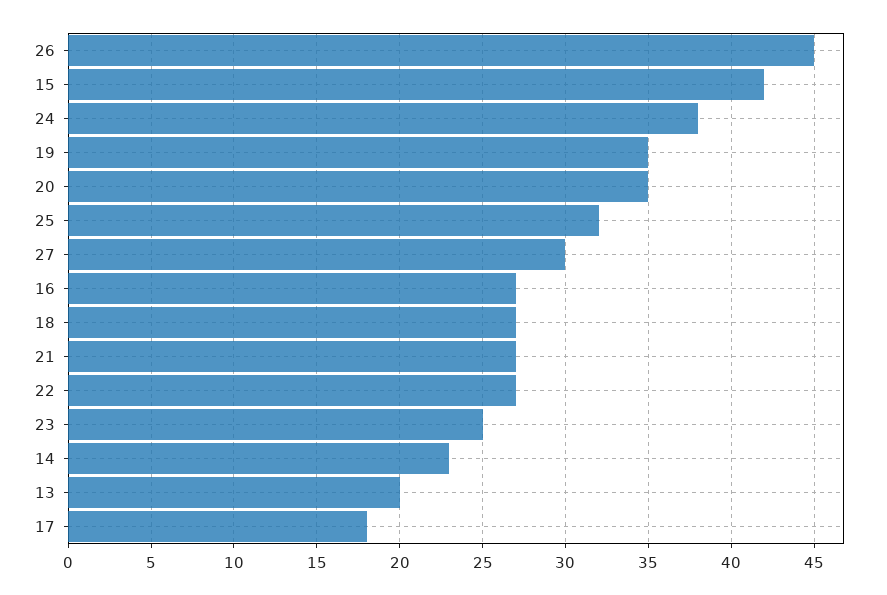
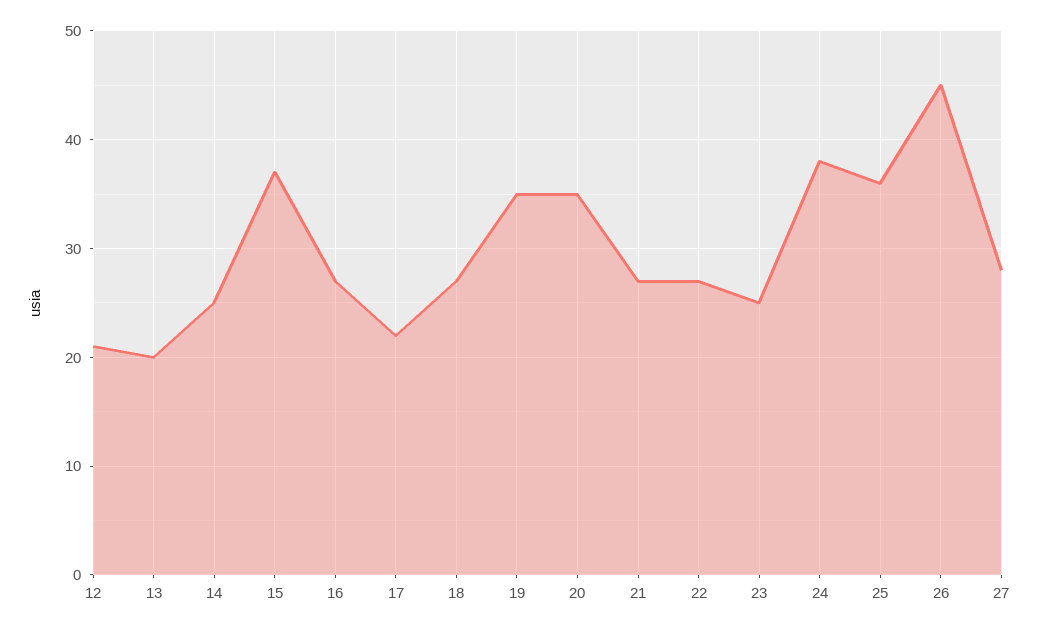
15: 42 -> 37
25: 32 -> 36
27: 30 -> 28
14: 23 -> 25
17: 18 -> 22
12: none -> 21

